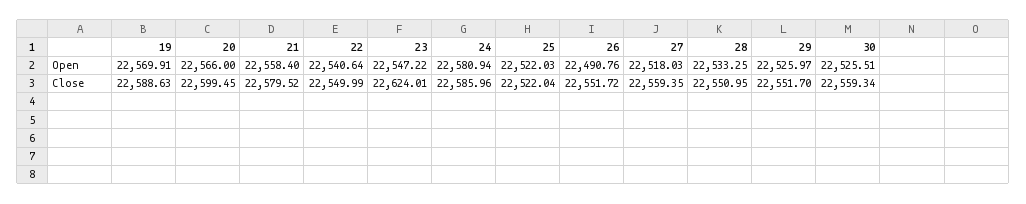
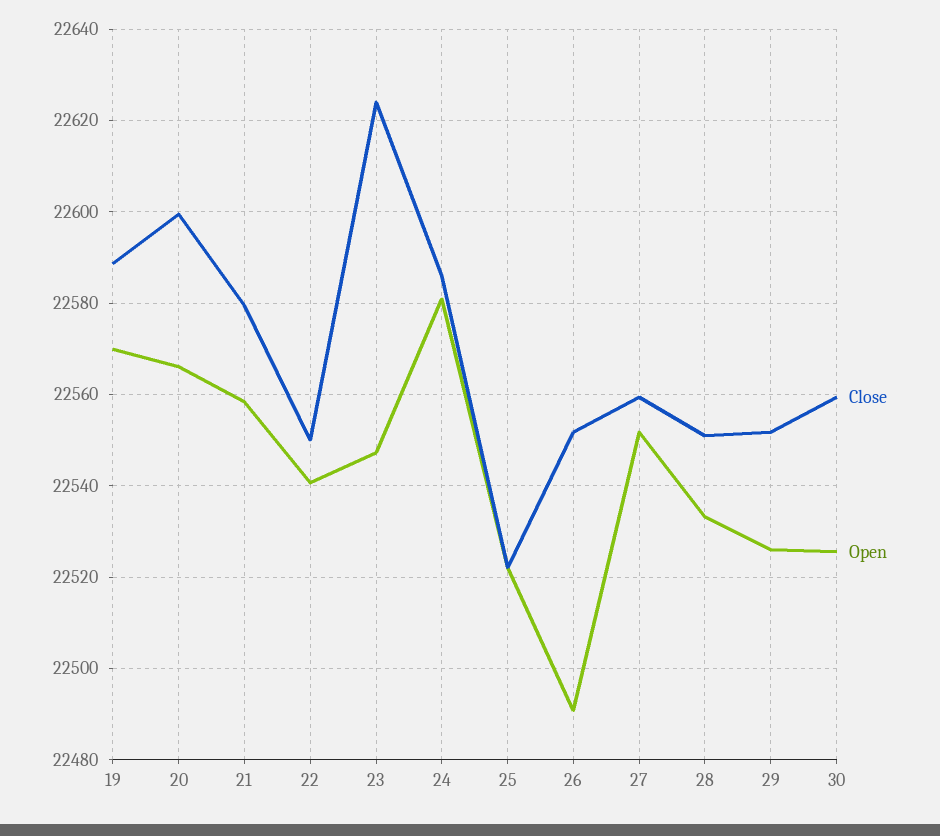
Open, 27: 22518.03 -> 22552

